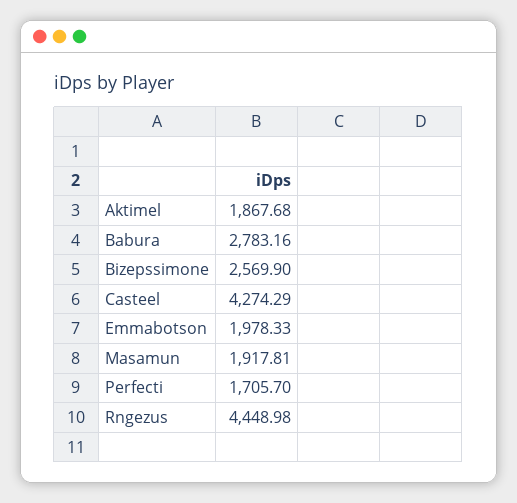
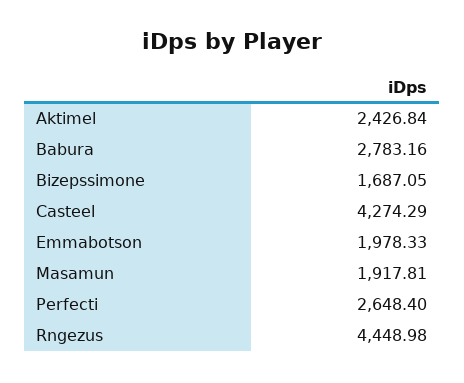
Aktimel: 1867.68 -> 2426.84
Bizepssimone: 2569.9 -> 1687.05
Perfecti: 1705.7 -> 2648.4

